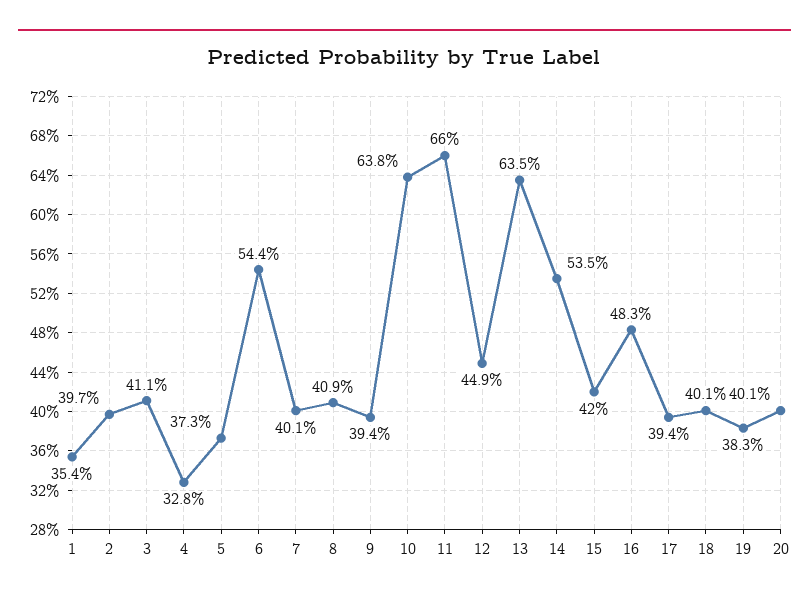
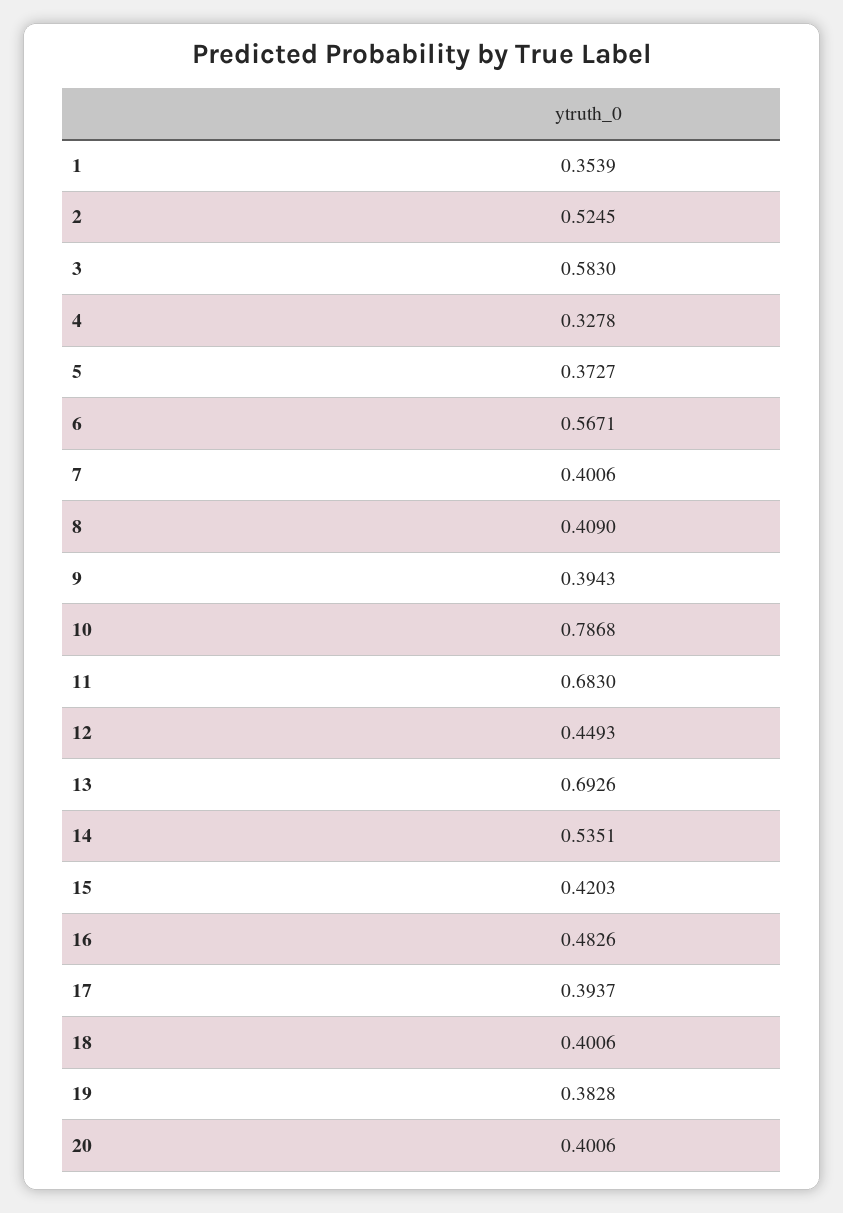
2: 0.397 -> 0.5245
3: 0.411 -> 0.583
6: 0.544 -> 0.5671
10: 0.638 -> 0.7868
11: 0.66 -> 0.683
13: 0.635 -> 0.6926

